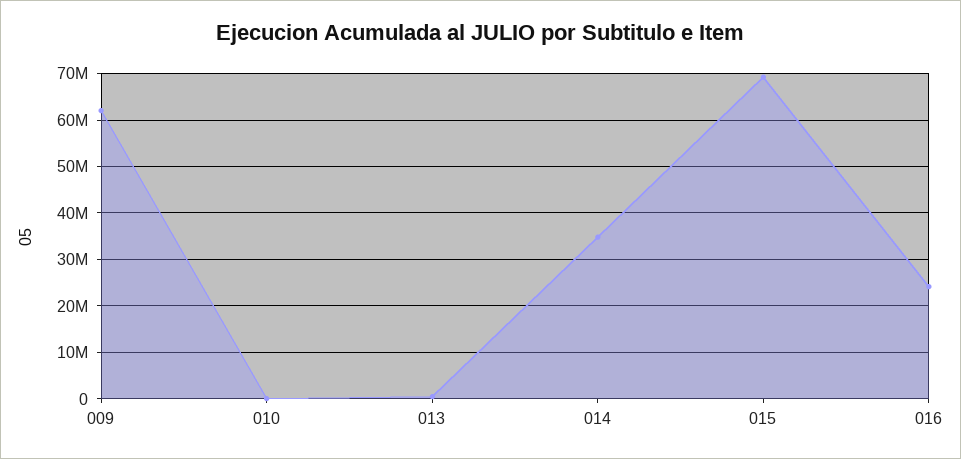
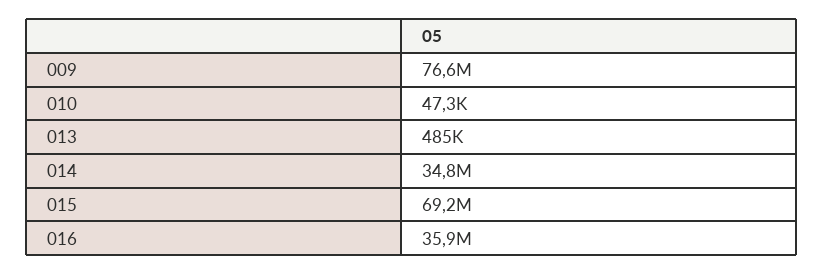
009: 62000000 -> 76600000
016: 24000000 -> 35900000

